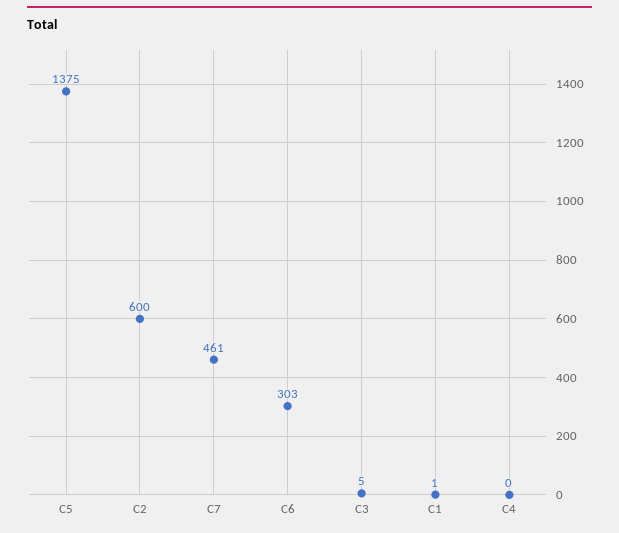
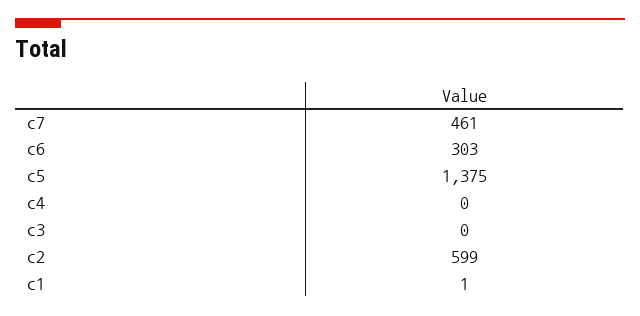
C2: 600 -> 599
C3: 5 -> 0

